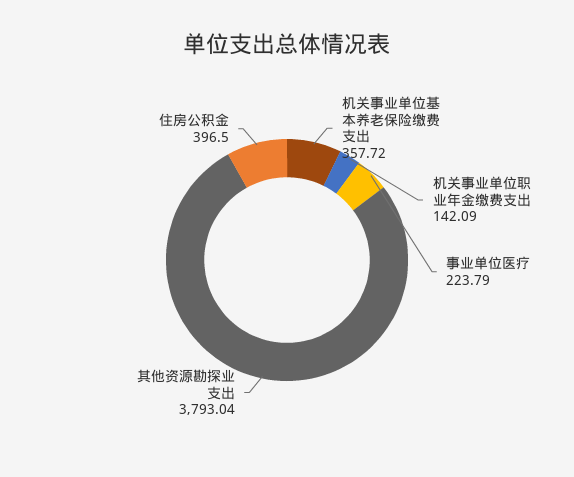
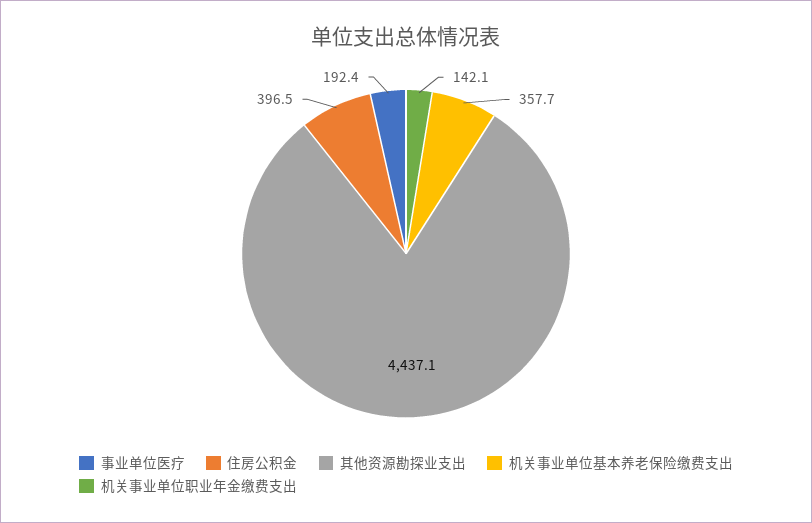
事业单位医疗: 223.79 -> 192.4
其他资源勘探业支出: 3793.04 -> 4437.1

